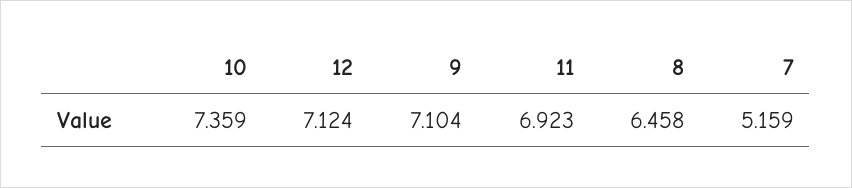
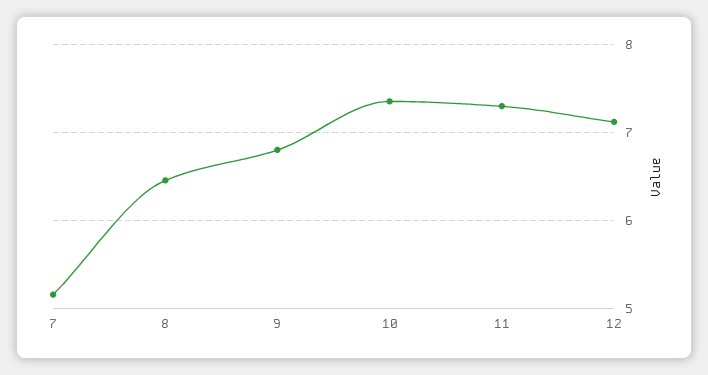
9: 7.104 -> 6.8
11: 6.923 -> 7.3

